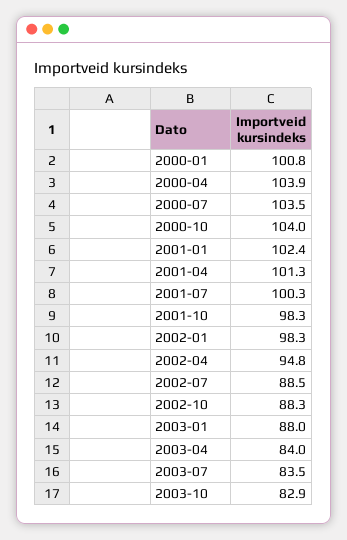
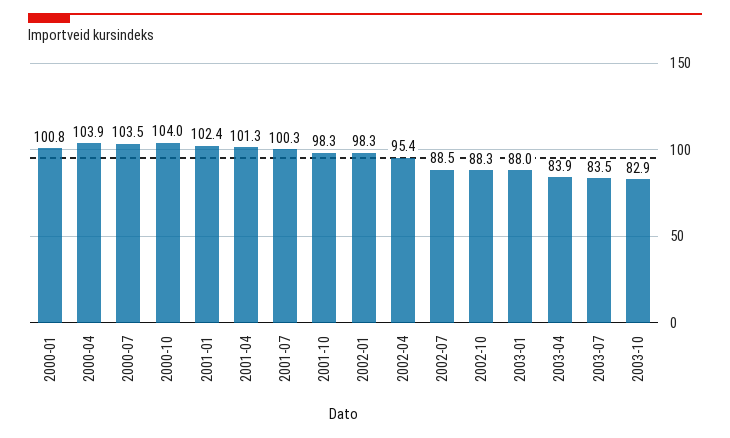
2002-04: 94.8 -> 95.4
2003-04: 84 -> 83.9

